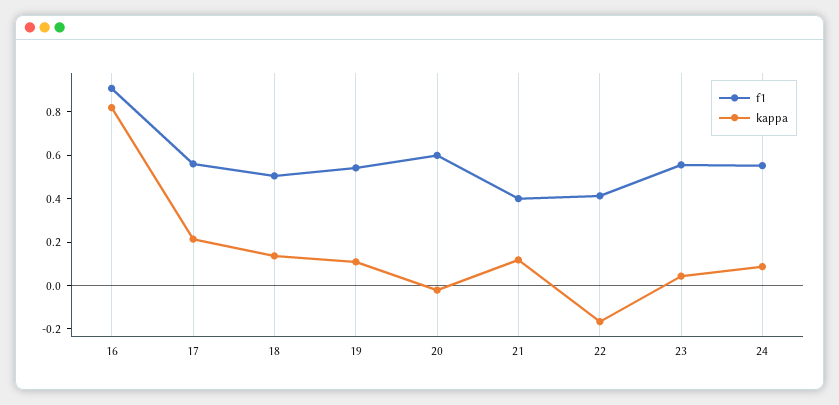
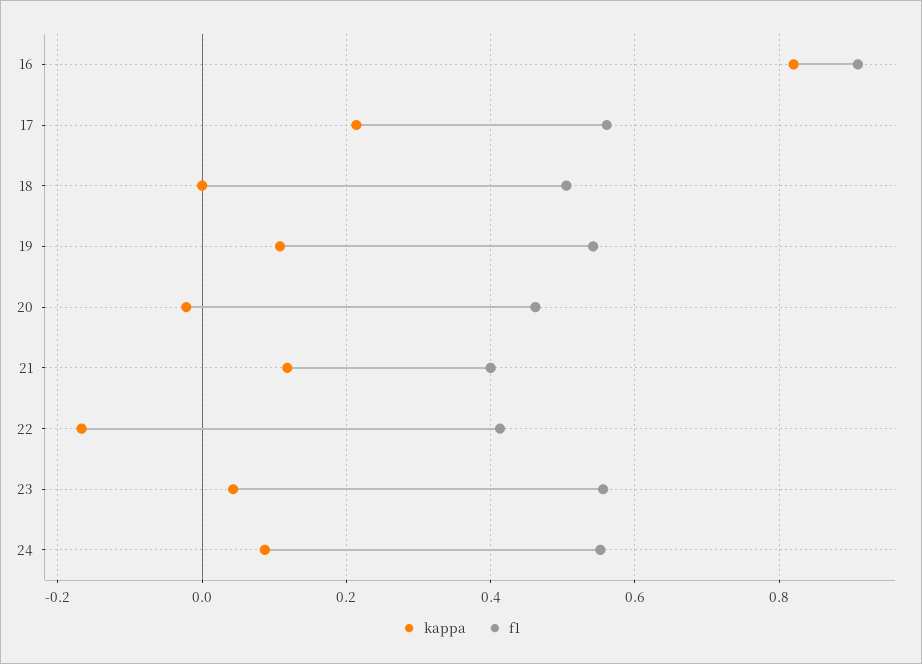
kappa, 18: 0.15 -> 0
f1, 20: 0.6 -> 0.46

